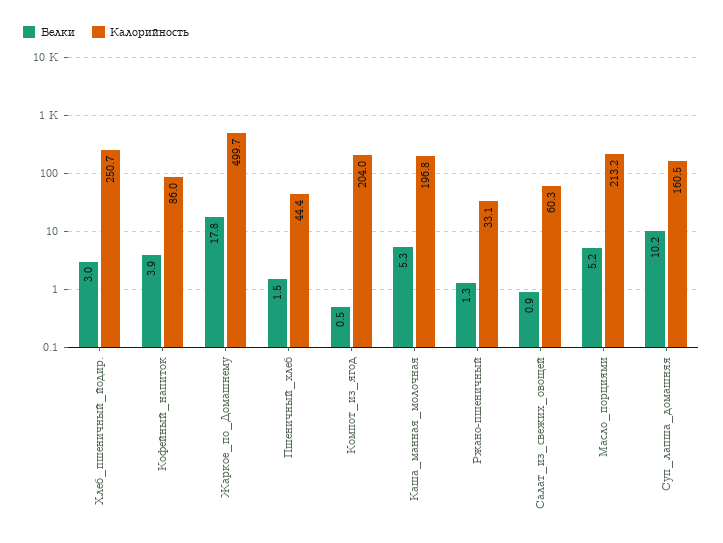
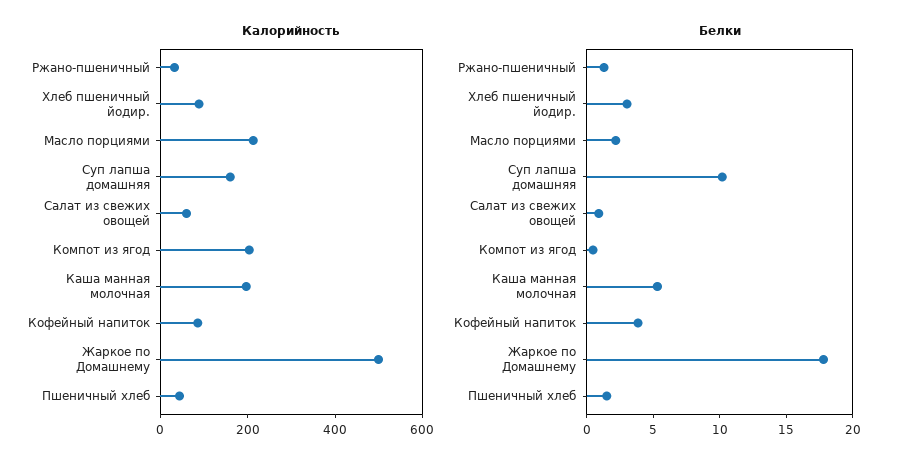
Калорийность, Хлеб_пшеничный_йодир.: 250.7 -> 100
Белки, Масло_порциями: 5.2 -> 2

